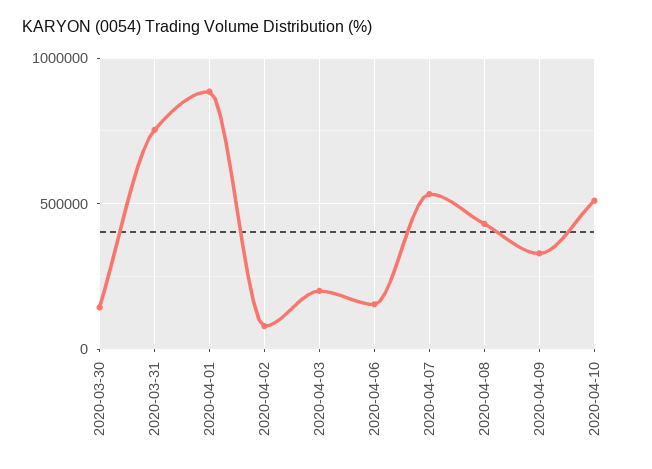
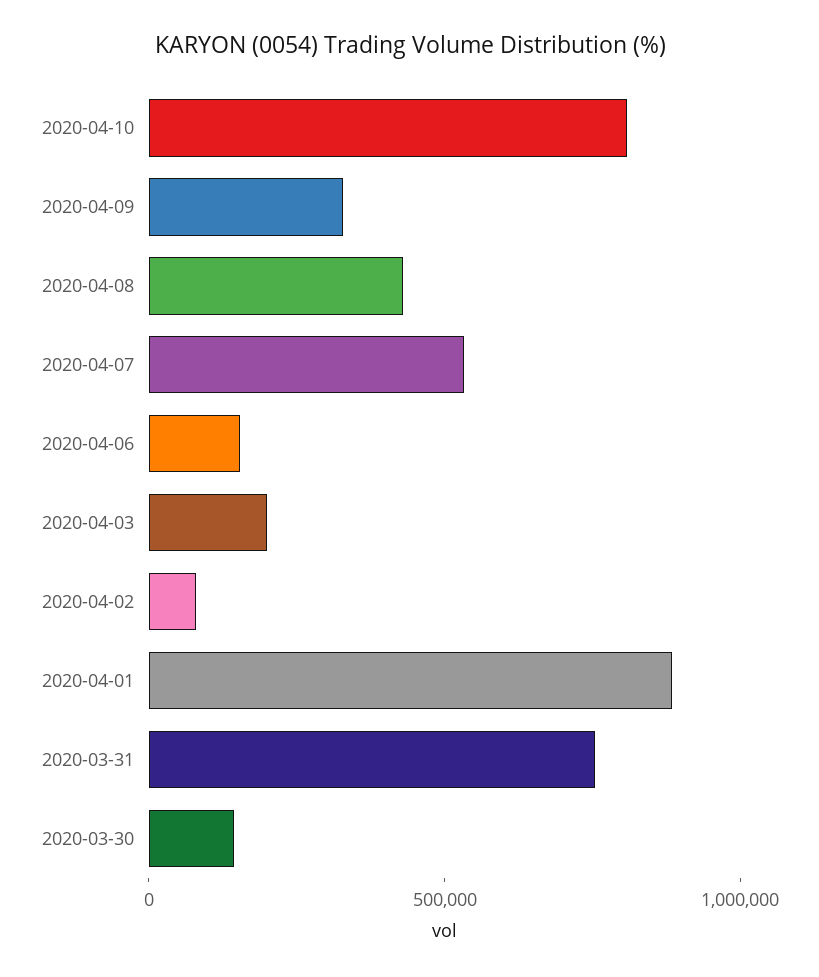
2020-04-10: 500000 -> 800000

